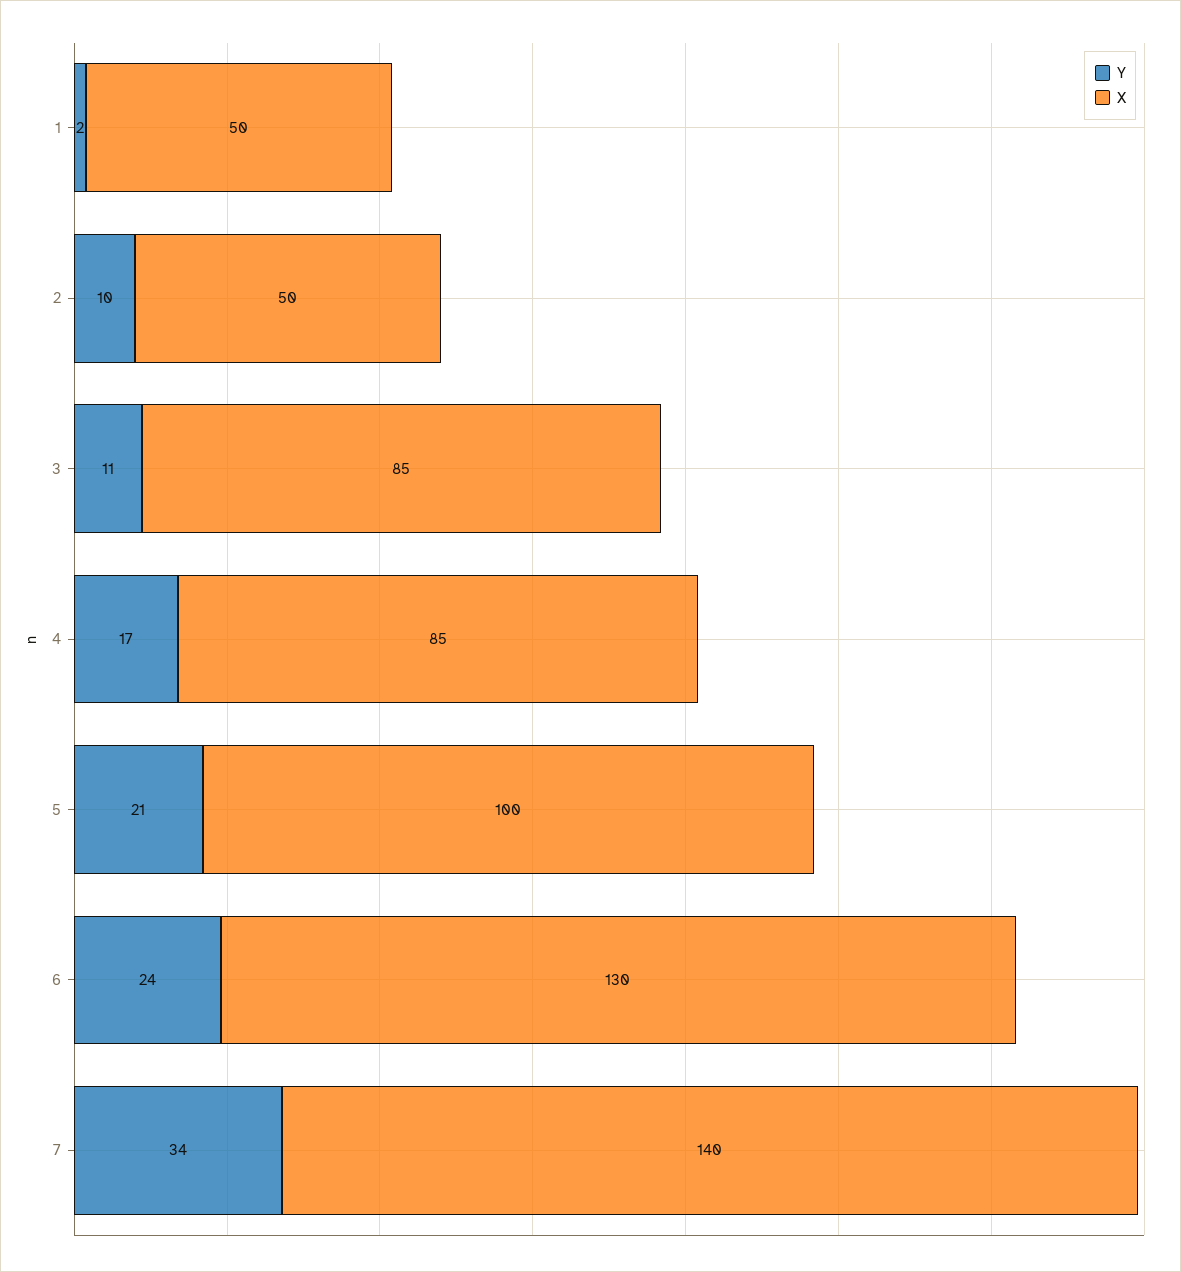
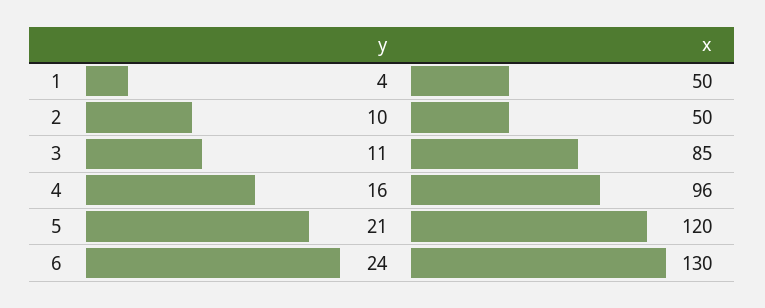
Y, 1: 2 -> 4
Y, 4: 17 -> 16
X, 4: 85 -> 96
X, 5: 100 -> 120
Y, 7: 34 -> none
X, 7: 140 -> none

